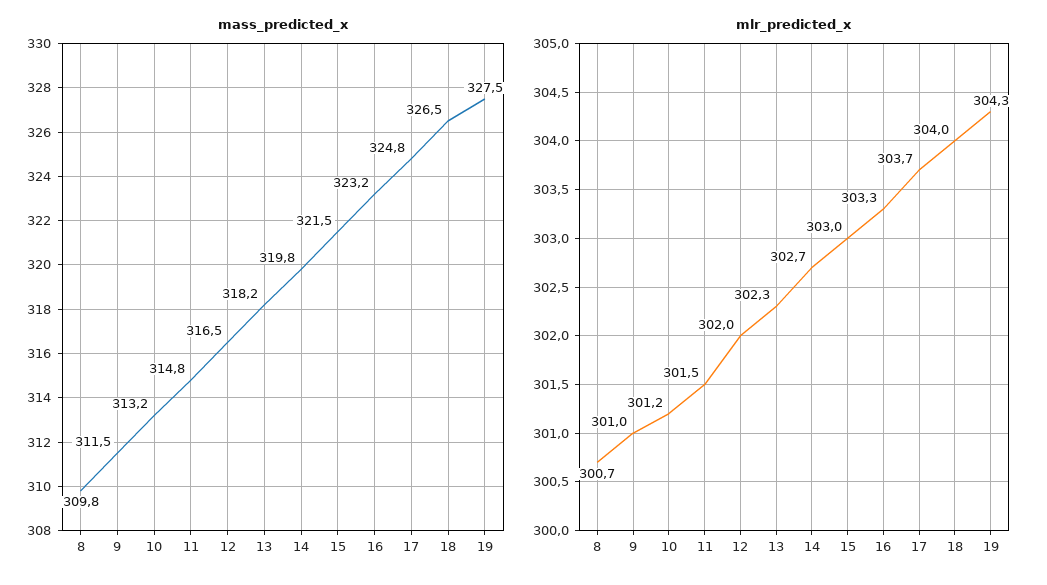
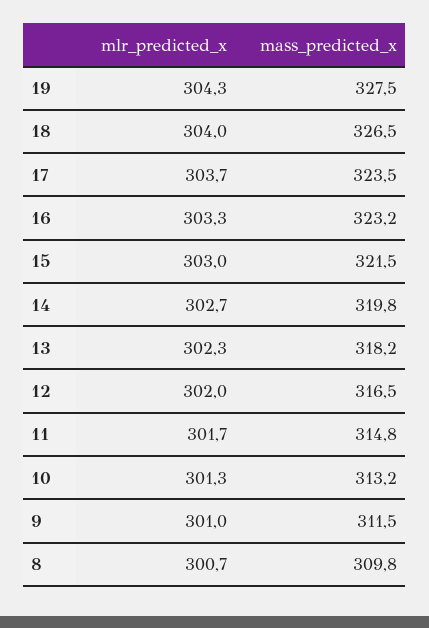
mass_predicted_x, 17: 324.8 -> 323.5
mlr_predicted_x, 10: 301.2 -> 301.3
mlr_predicted_x, 11: 301.5 -> 301.7

